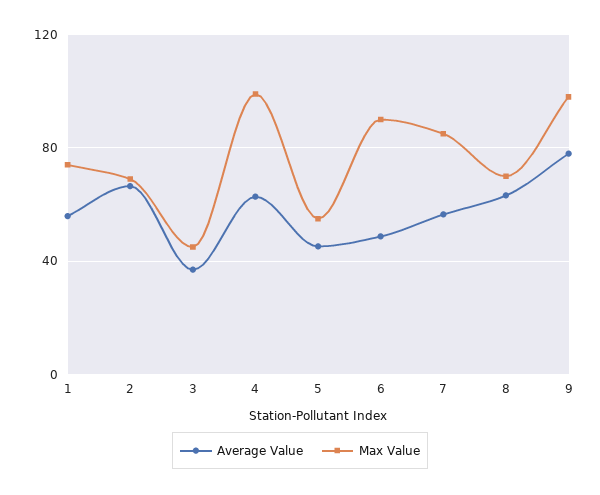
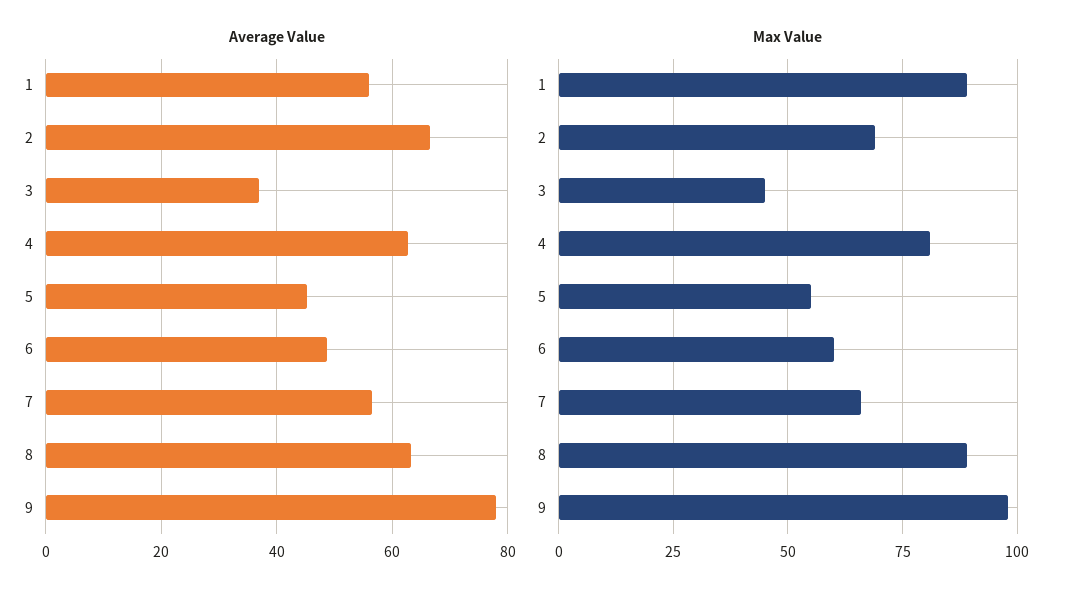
Max Value, 1: 75 -> 90
Max Value, 4: 100 -> 80
Max Value, 6: 90 -> 60
Max Value, 7: 85 -> 65
Max Value, 8: 70 -> 90

